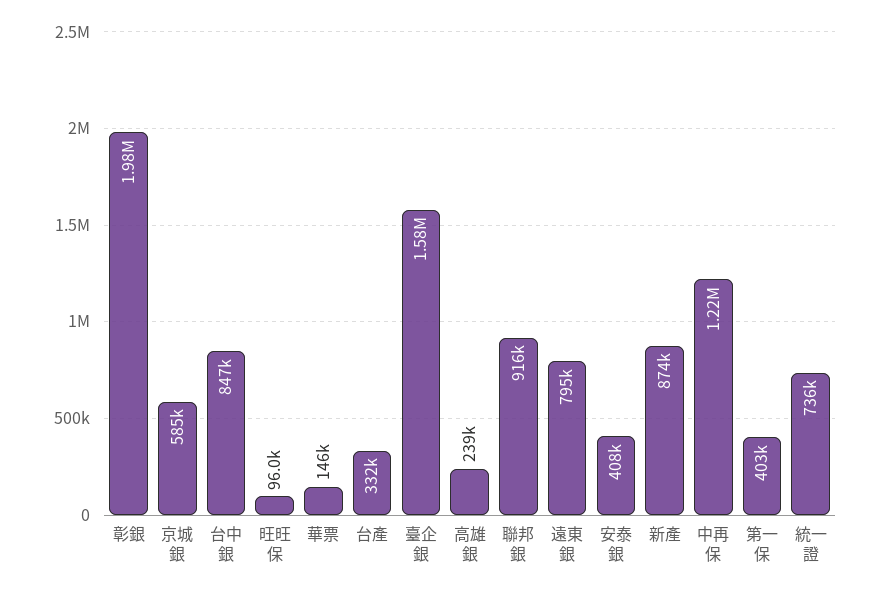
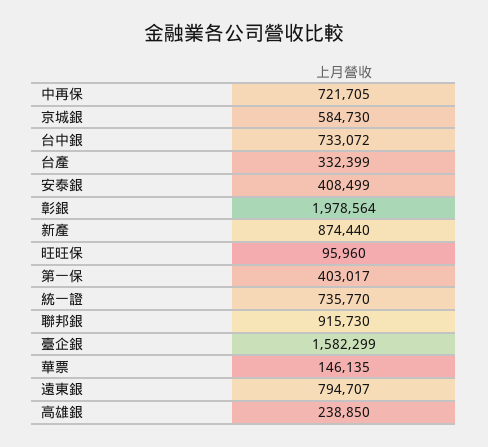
台中銀: 847000 -> 733072
中再保: 1220000 -> 721705

